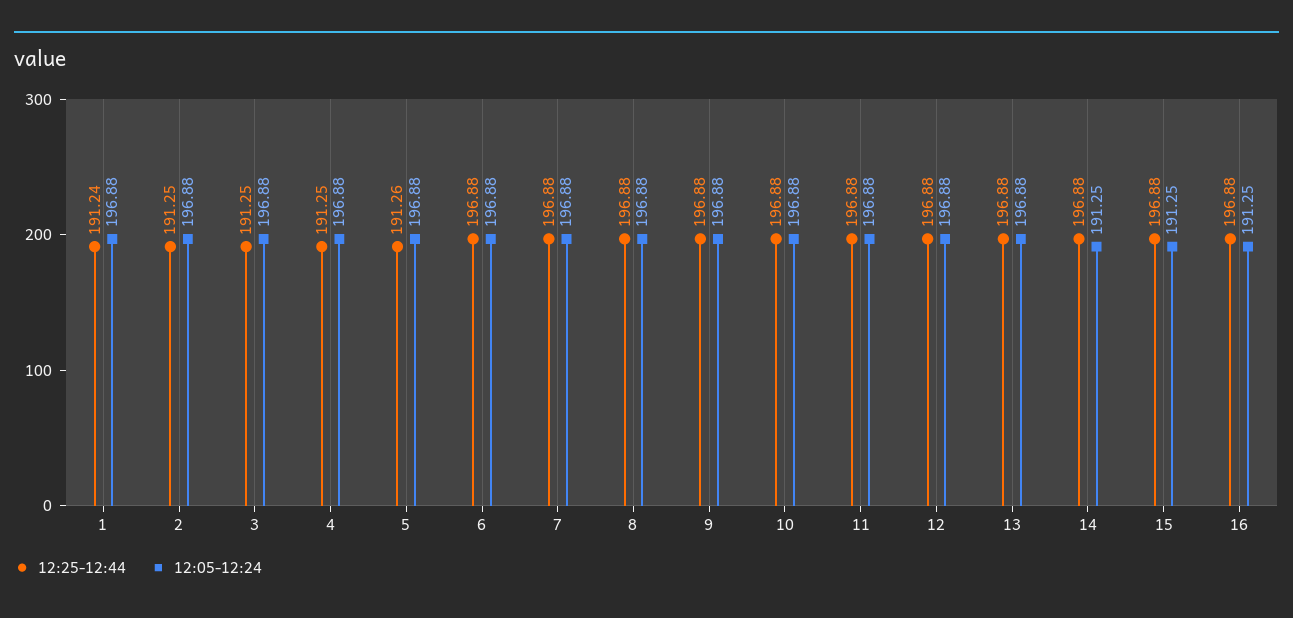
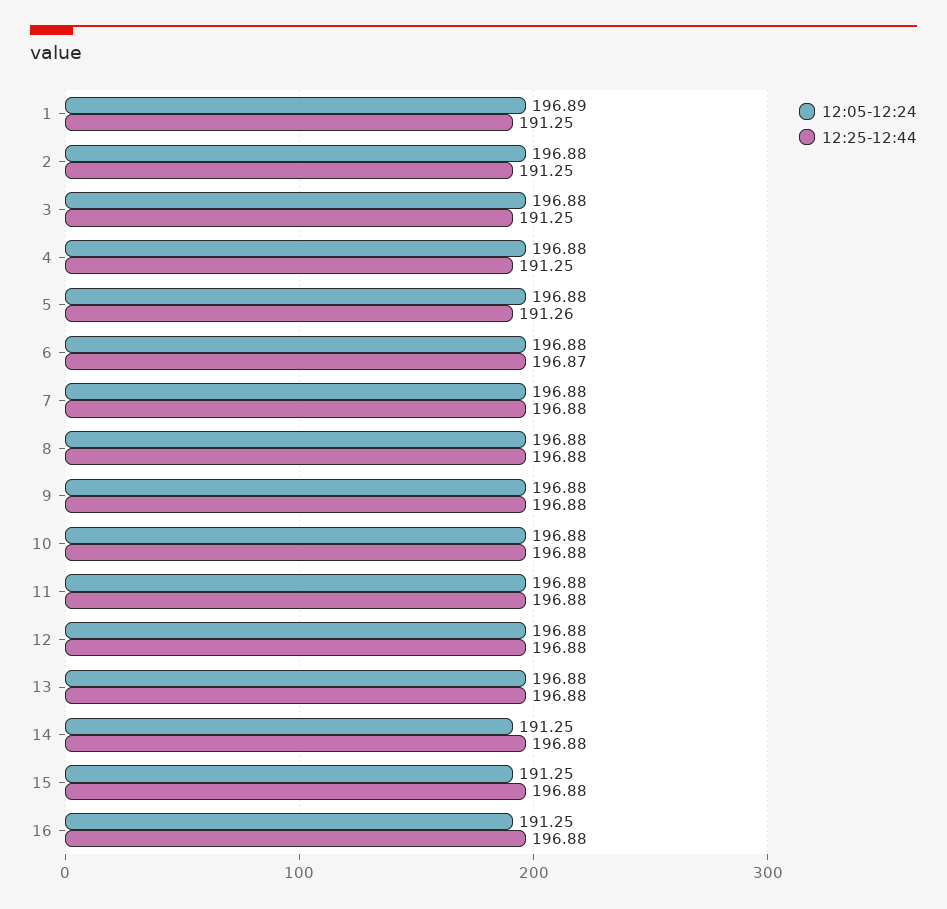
12:25-12:44, 1: 191.24 -> 191.25
12:05-12:24, 1: 196.88 -> 196.89
12:25-12:44, 6: 196.88 -> 196.87

